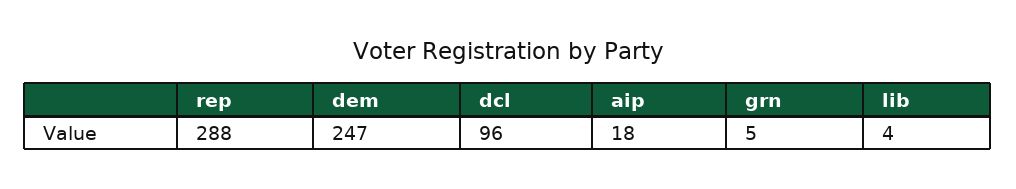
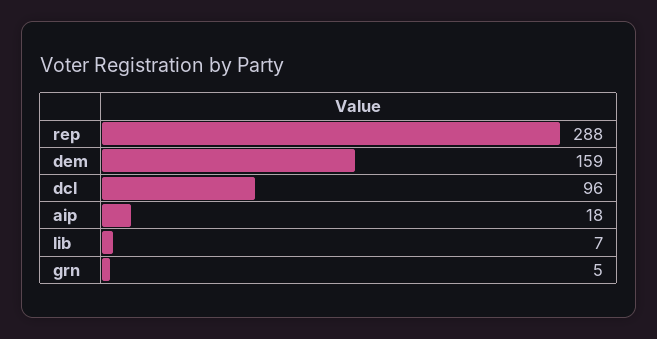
dem: 247 -> 159
lib: 4 -> 7

